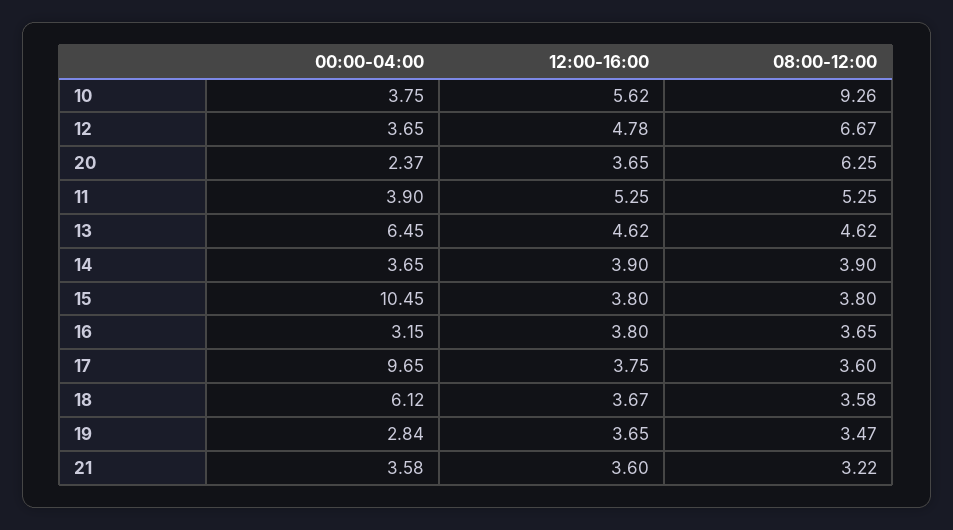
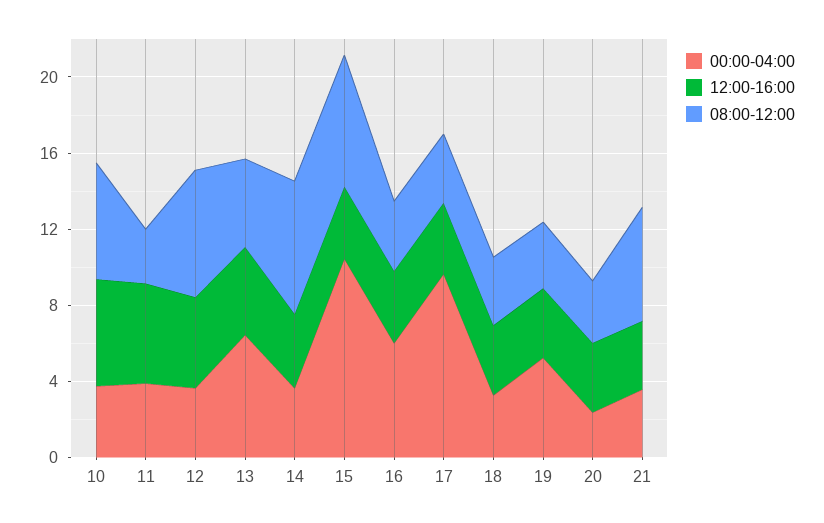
08:00-12:00, 10: 9.26 -> 6
08:00-12:00, 20: 6.25 -> 3
08:00-12:00, 11: 5.25 -> 3
08:00-12:00, 14: 3.9 -> 7
08:00-12:00, 15: 3.8 -> 7
00:00-04:00, 16: 3.15 -> 6
00:00-04:00, 18: 6.12 -> 3
00:00-04:00, 19: 2.84 -> 5
08:00-12:00, 21: 3.22 -> 6

